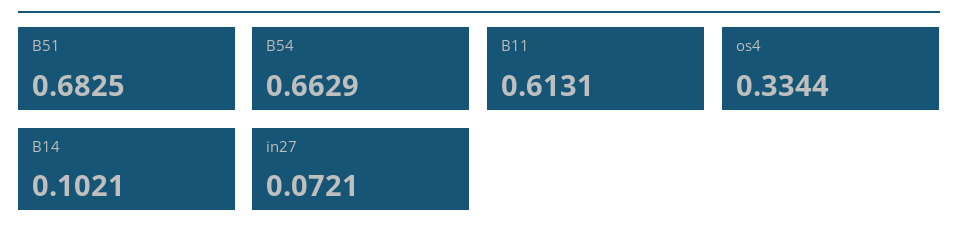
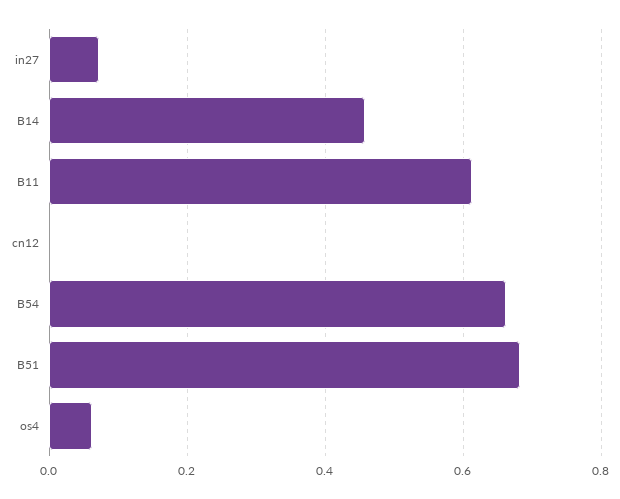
os4: 0.3344 -> 0.06
B14: 0.1021 -> 0.46
cn12: none -> 0

